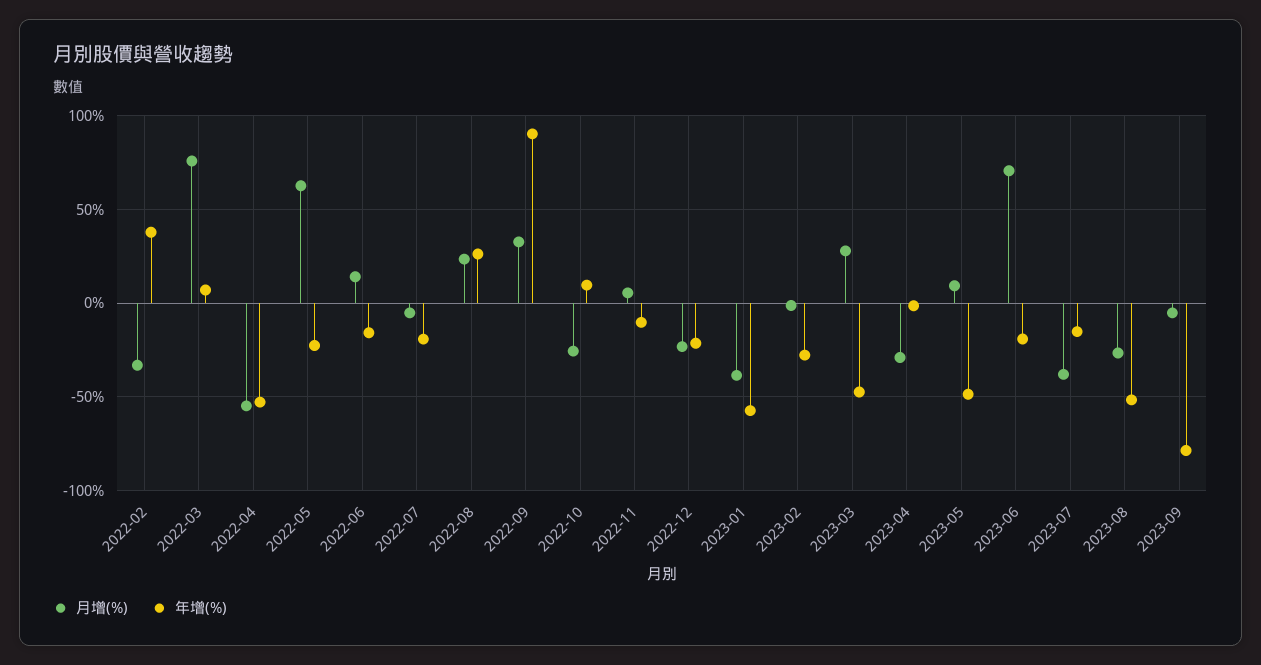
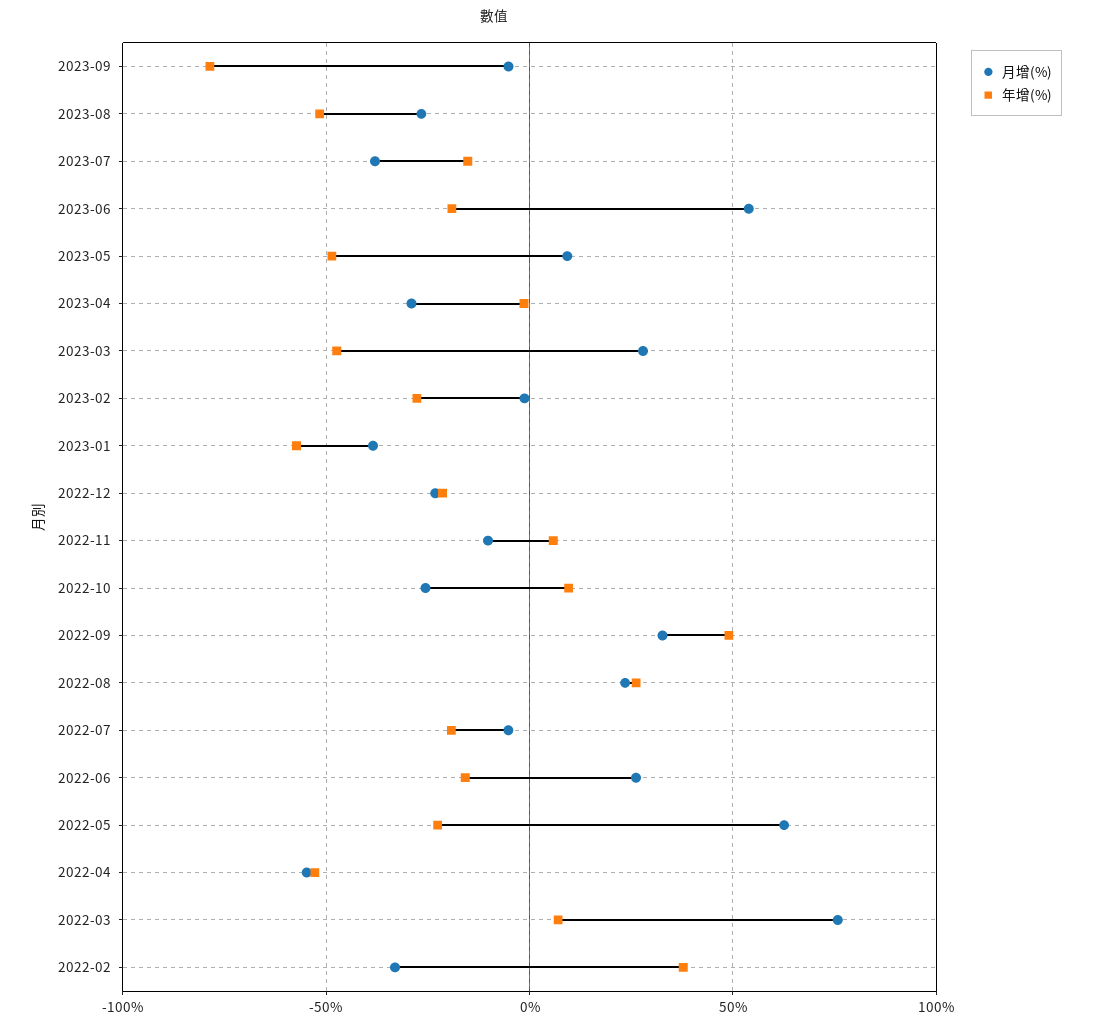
月增(%), 2022-06: 15 -> 25
年增(%), 2022-09: 90 -> 50
月增(%), 2022-11: 5 -> -10
年增(%), 2022-11: -10 -> 5
月增(%), 2023-06: 70 -> 55

